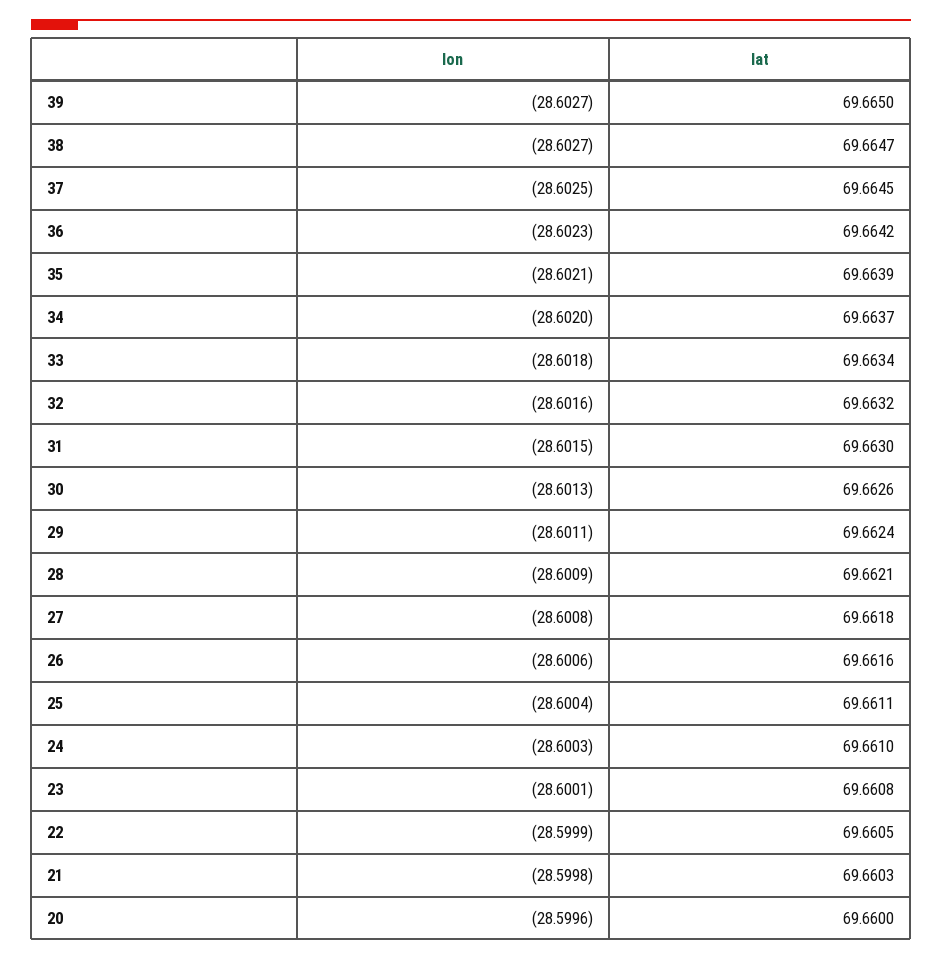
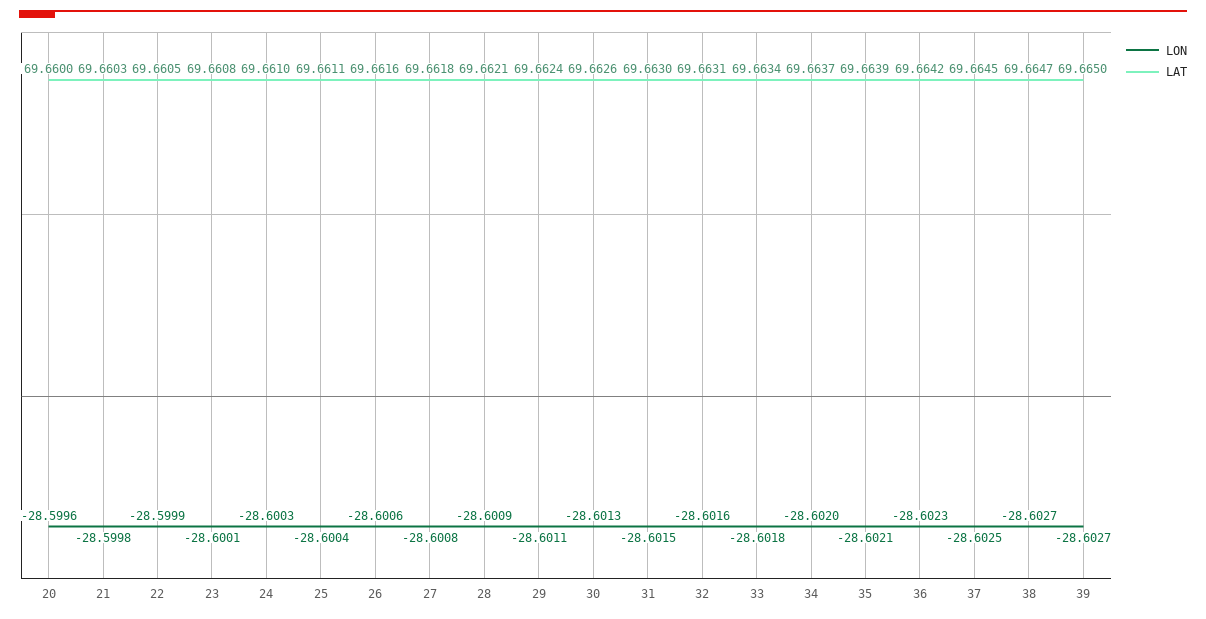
lat, 32: 69.6632 -> 69.6631

